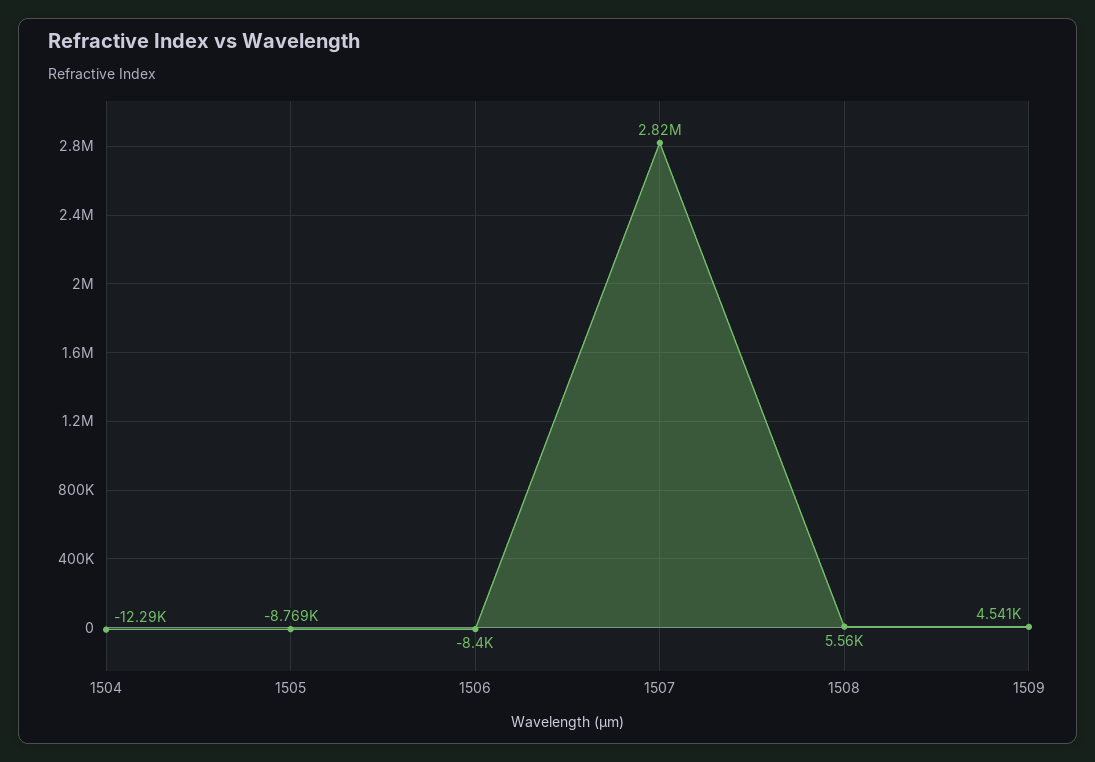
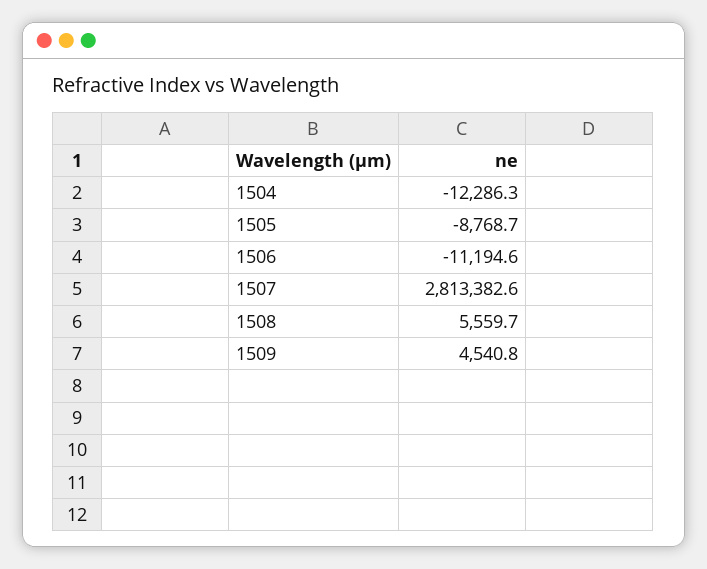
1506: -8400 -> -11194.6
1507: 2820000 -> 2813382.6

